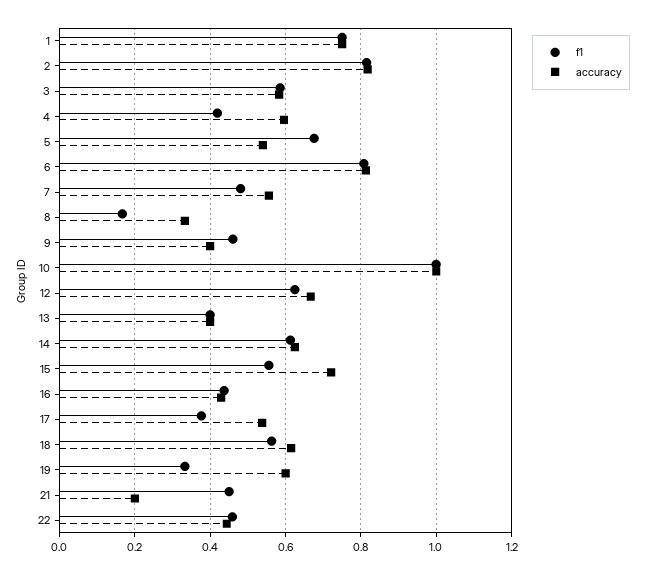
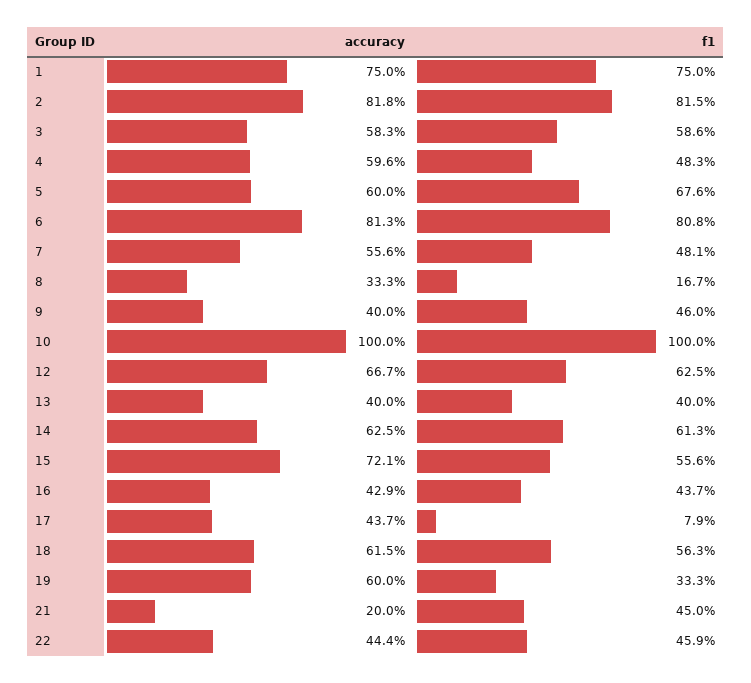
f1, 4: 0.42 -> 0.483
accuracy, 5: 0.54 -> 0.6
f1, 17: 0.38 -> 0.079
accuracy, 17: 0.54 -> 0.437

